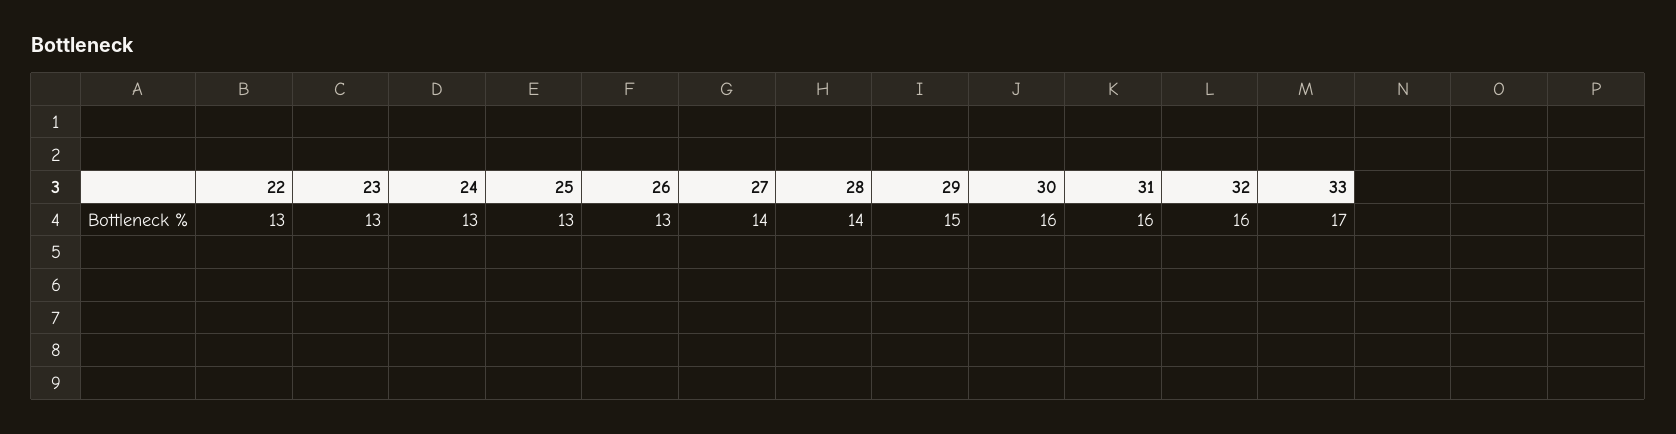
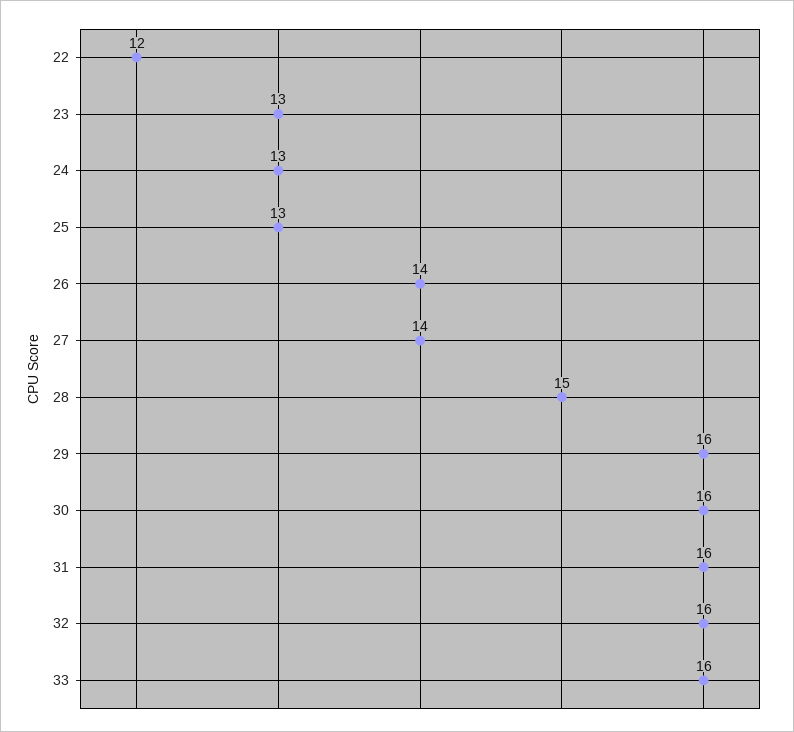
22: 13 -> 12
26: 13 -> 14
28: 14 -> 15
29: 15 -> 16
33: 17 -> 16

